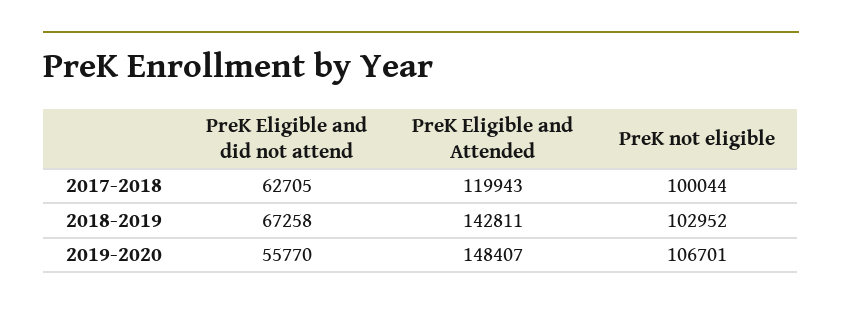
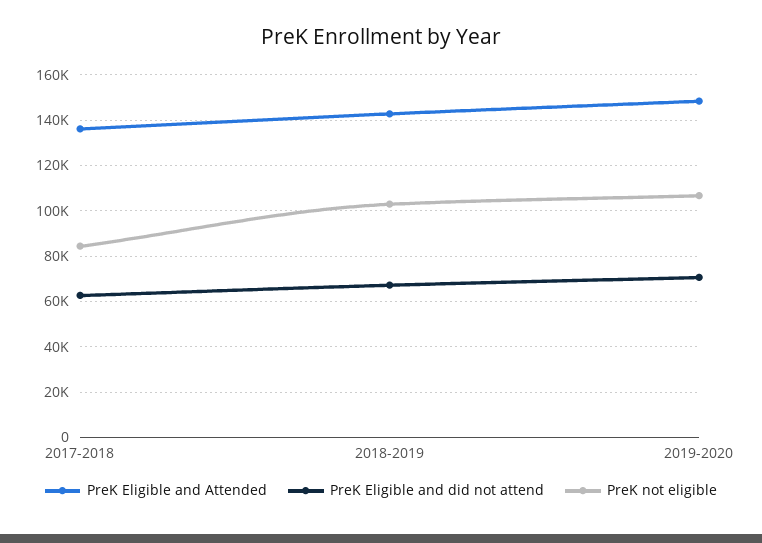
PreK Eligible and Attended, 2017-2018: 119943 -> 135000
PreK not eligible, 2017-2018: 100044 -> 85000
PreK Eligible and did not attend, 2019-2020: 55770 -> 70000

